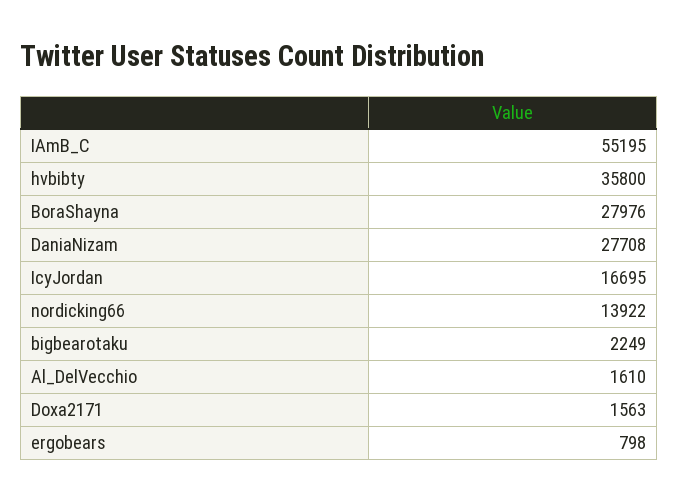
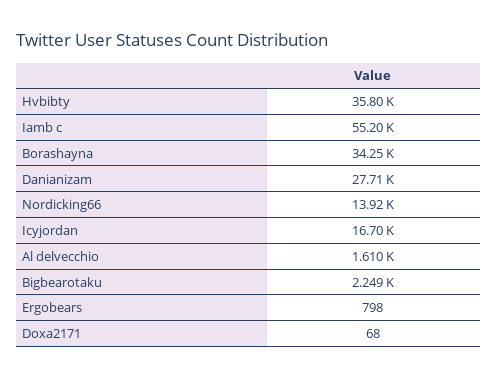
BoraShayna: 27976 -> 34250
Doxa2171: 1563 -> 68

